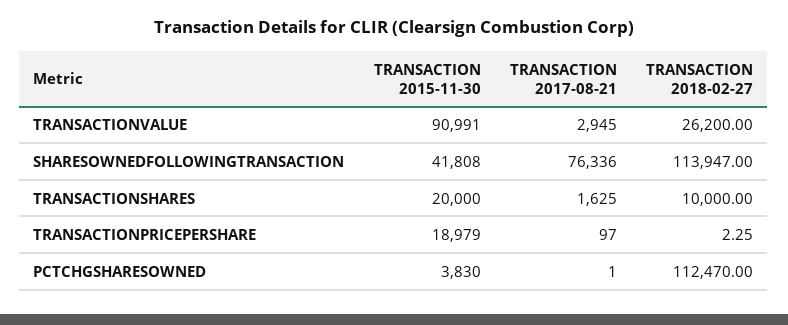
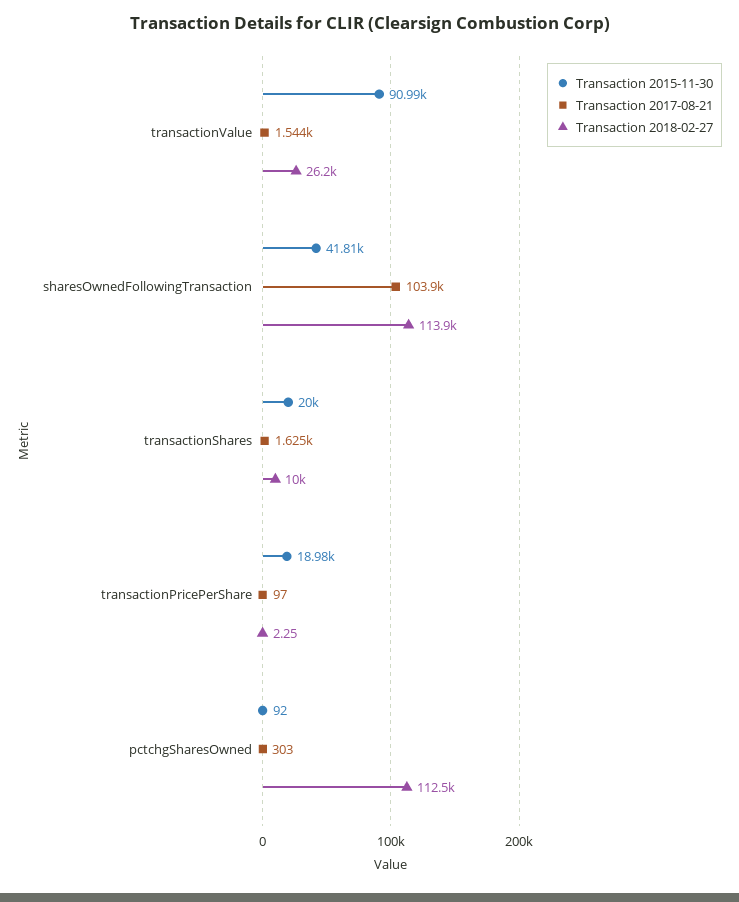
TRANSACTION 2017-08-21, TRANSACTIONVALUE: 2945 -> 1544
TRANSACTION 2017-08-21, SHARESOWNEDFOLLOWINGTRANSACTION: 76336 -> 103900
TRANSACTION 2015-11-30, PCTCHGSHARESOWNED: 3830 -> 92
TRANSACTION 2017-08-21, PCTCHGSHARESOWNED: 1 -> 303

